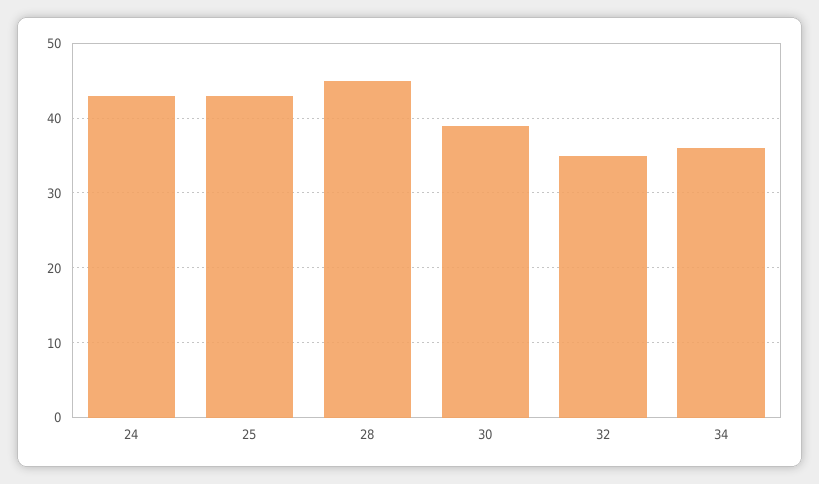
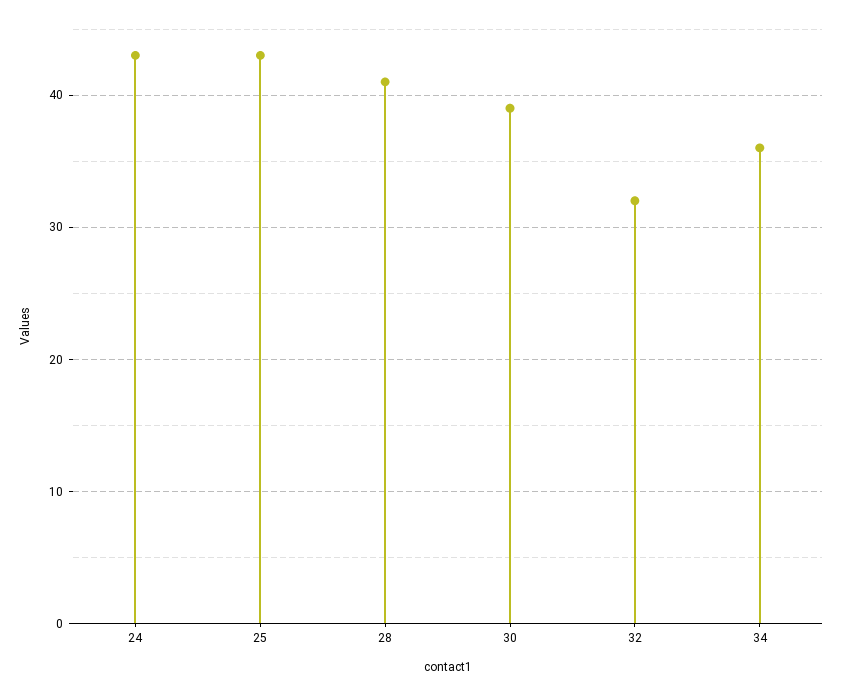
28: 45 -> 41
32: 35 -> 32

